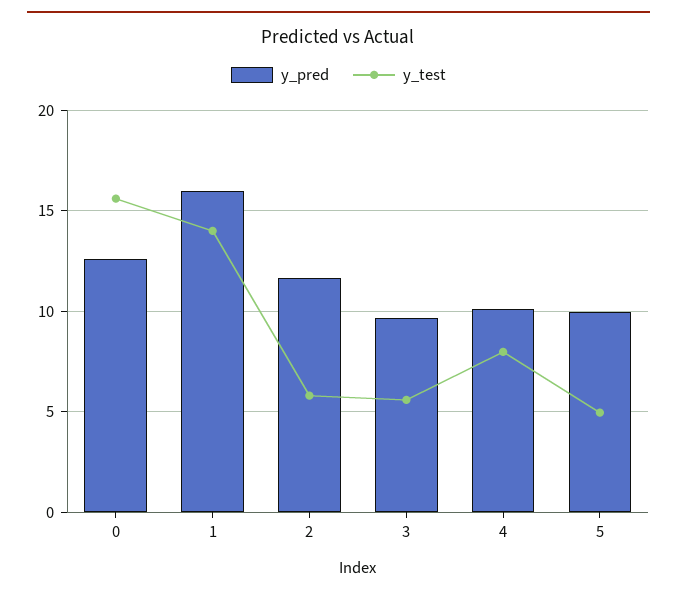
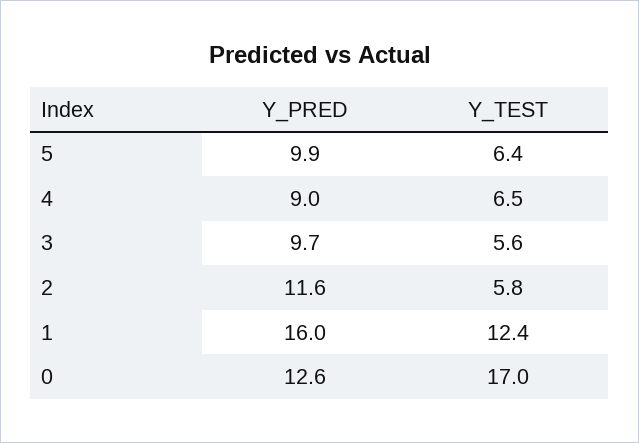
y_test, 0: 15.5 -> 17
y_test, 1: 14 -> 12.4
y_pred, 4: 10 -> 9
y_test, 4: 8 -> 6.5
y_test, 5: 5 -> 6.4

